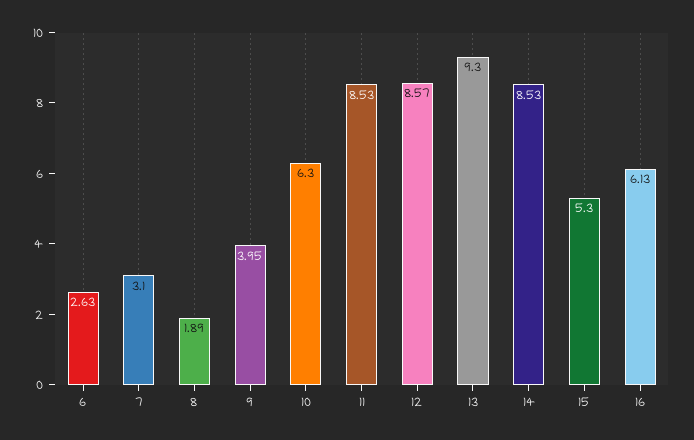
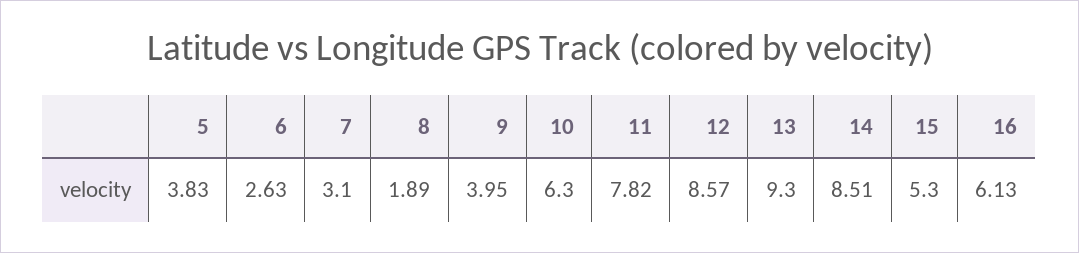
11: 8.53 -> 7.82
14: 8.53 -> 8.51
5: none -> 3.83

